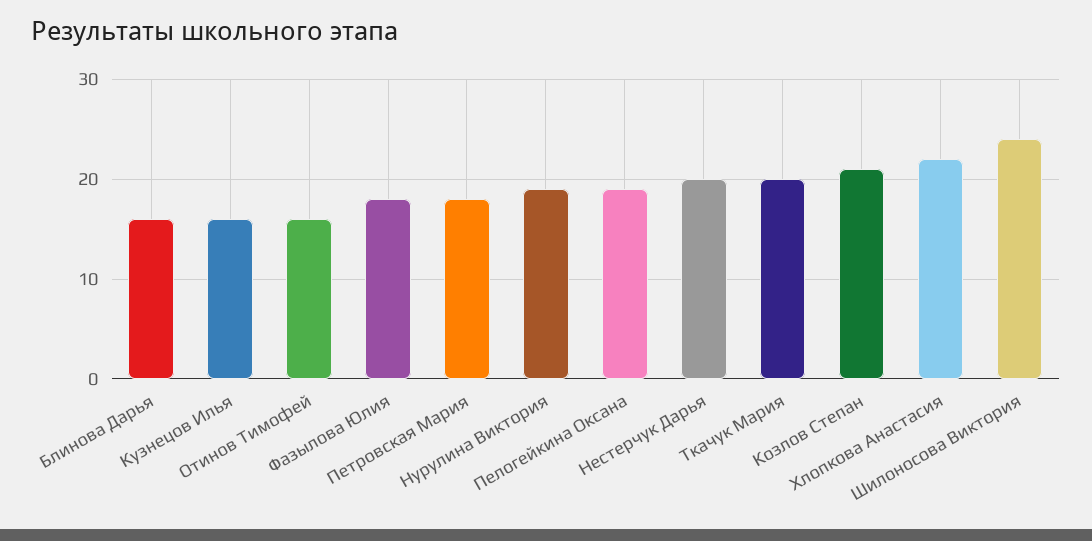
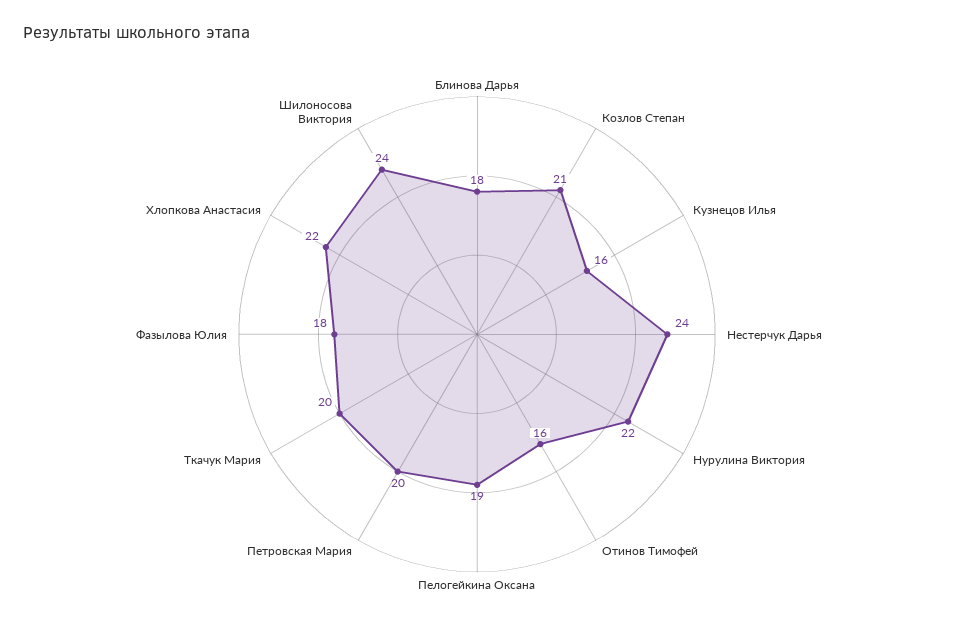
Блинова Дарья: 16 -> 18
Петровская Мария: 18 -> 20
Нурулина Виктория: 19 -> 22
Нестерчук Дарья: 20 -> 24

